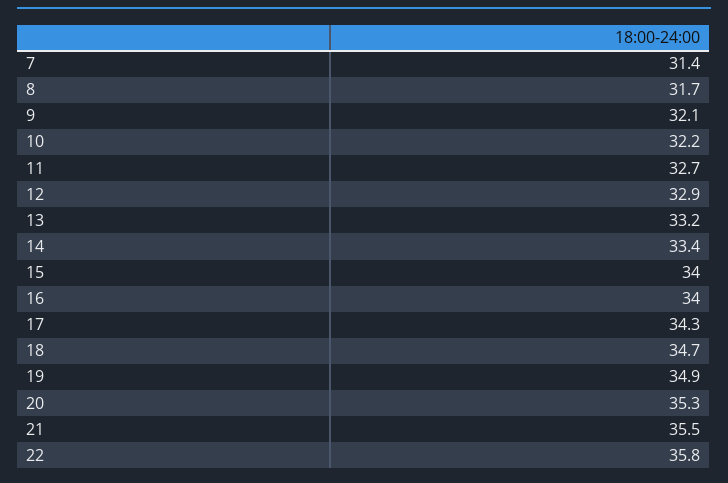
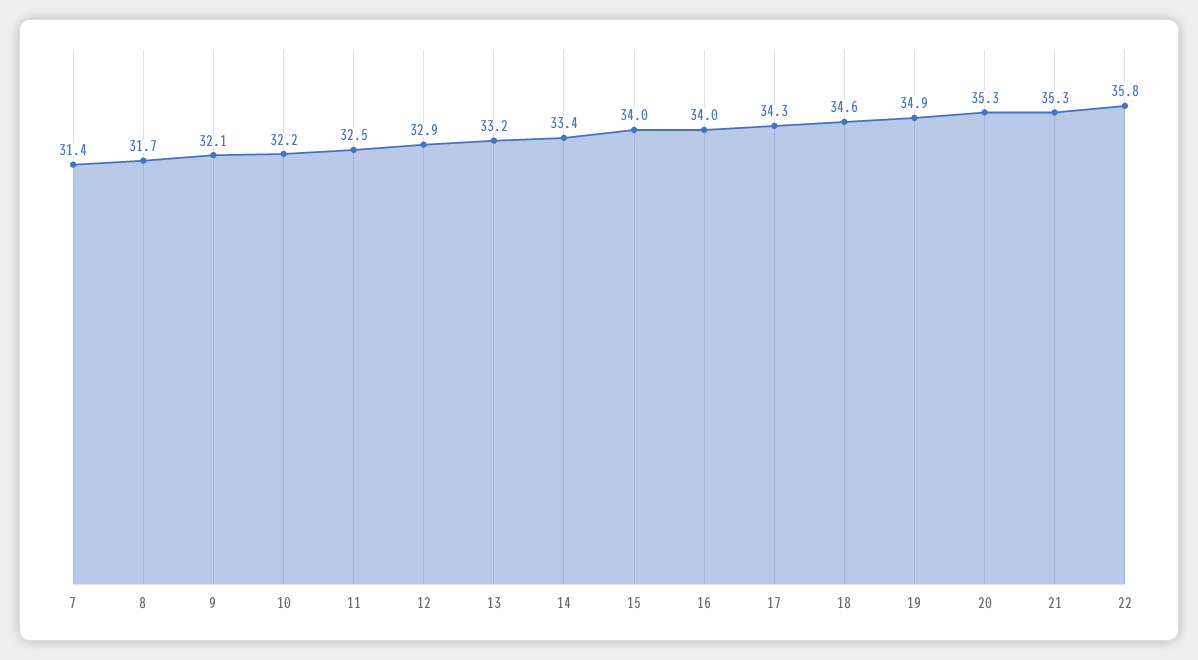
11: 32.7 -> 32.5
18: 34.7 -> 34.6
21: 35.5 -> 35.3

